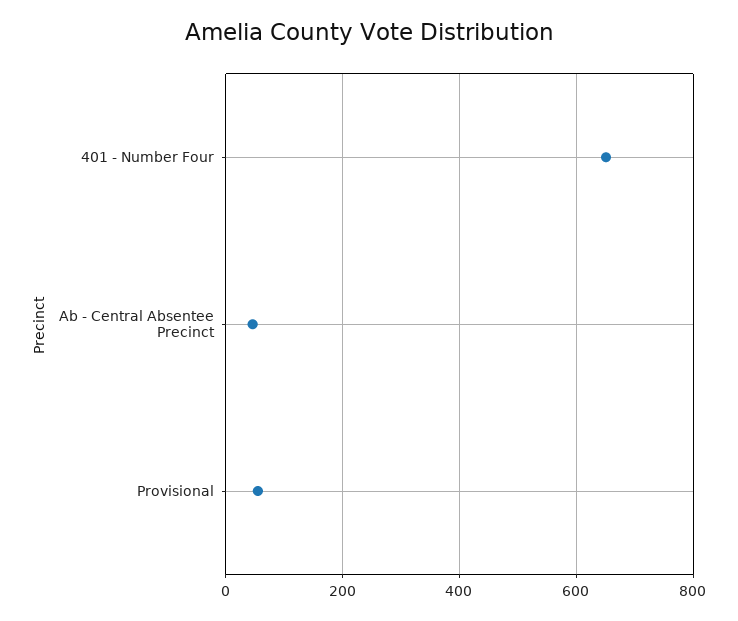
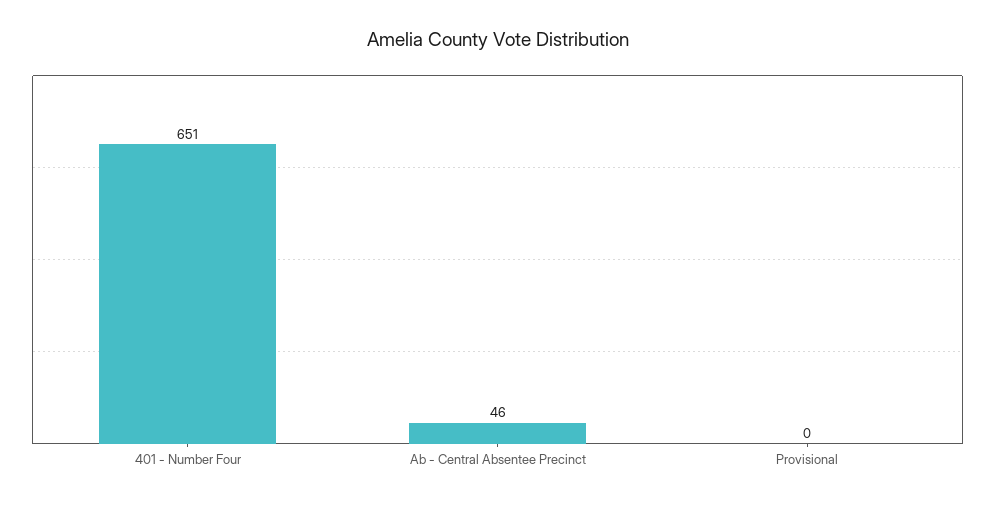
Provisional: 60 -> 0

